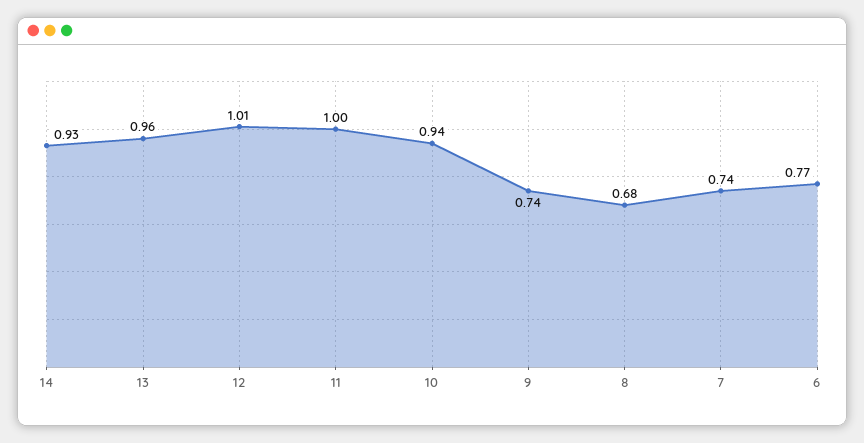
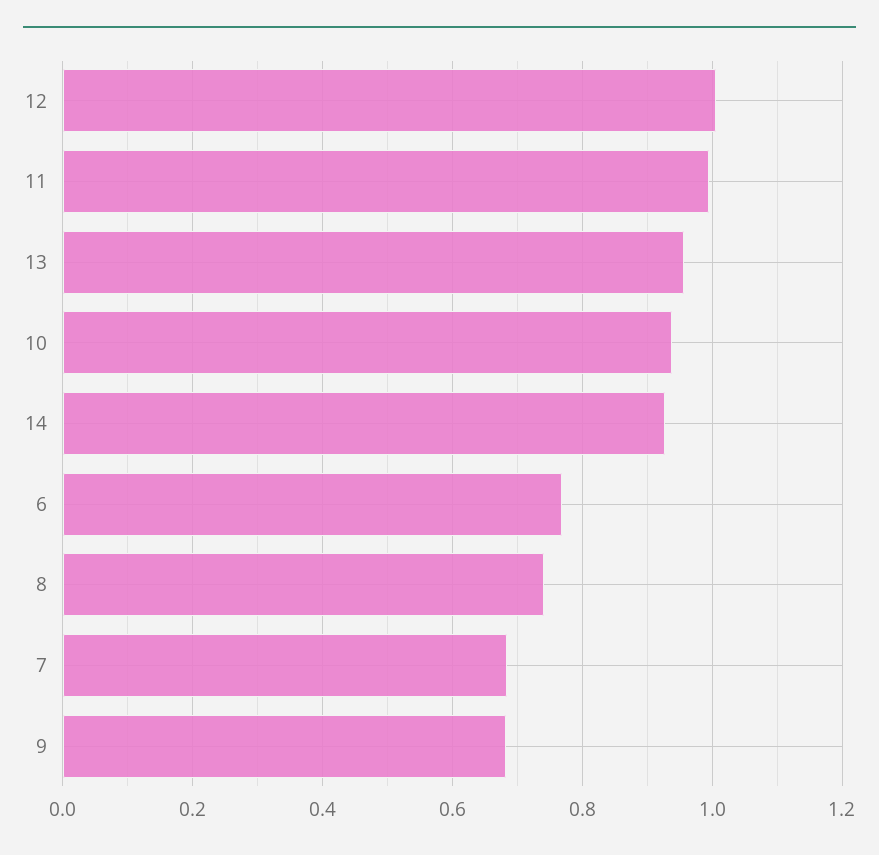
9: 0.74 -> 0.68
8: 0.68 -> 0.74
7: 0.74 -> 0.68

